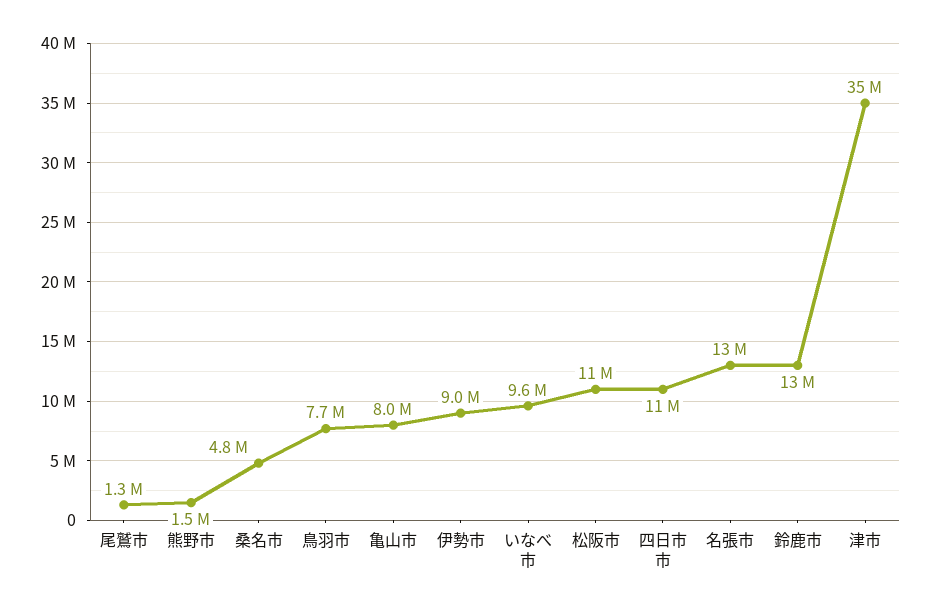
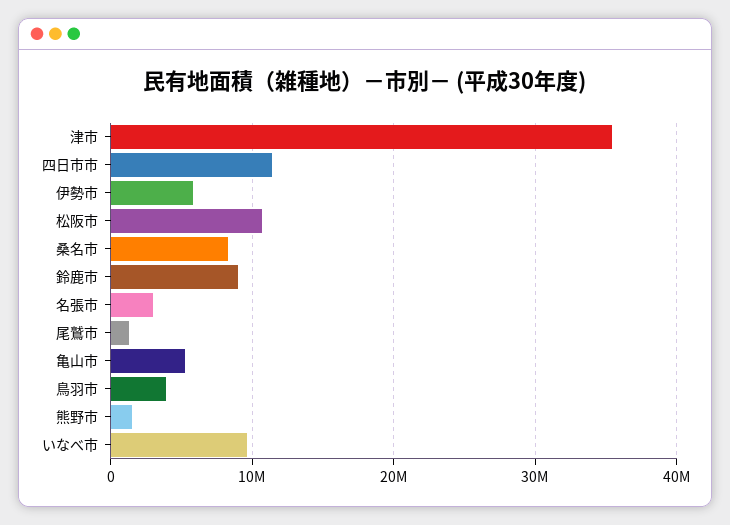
桑名市: 4800000 -> 8000000
鳥羽市: 7700000 -> 4000000
亀山市: 8000000 -> 5000000
伊勢市: 9000000 -> 6000000
名張市: 13000000 -> 3000000
鈴鹿市: 13000000 -> 9000000

